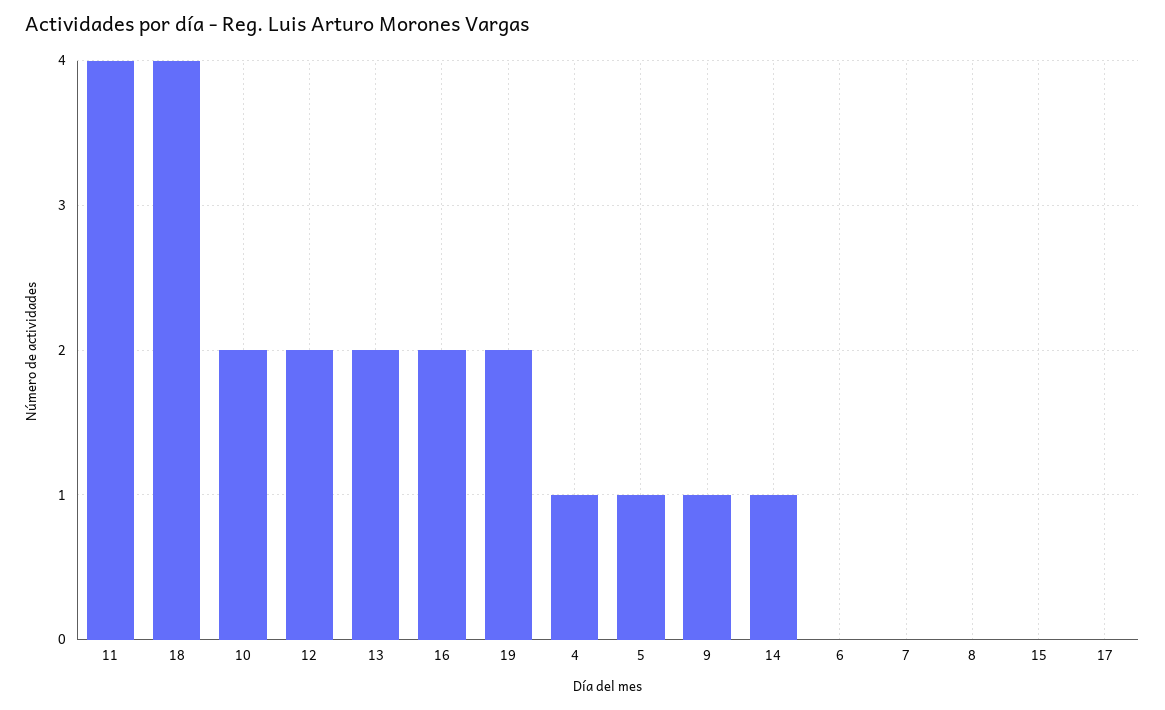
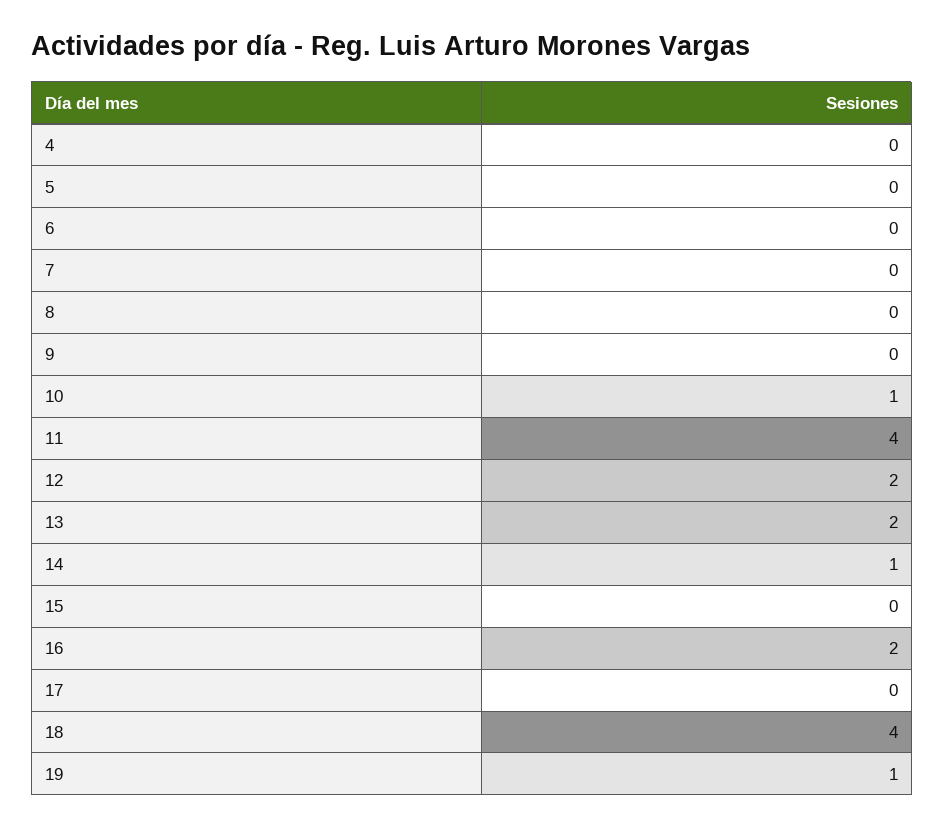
10: 2 -> 1
19: 2 -> 1
4: 1 -> 0
5: 1 -> 0
9: 1 -> 0

